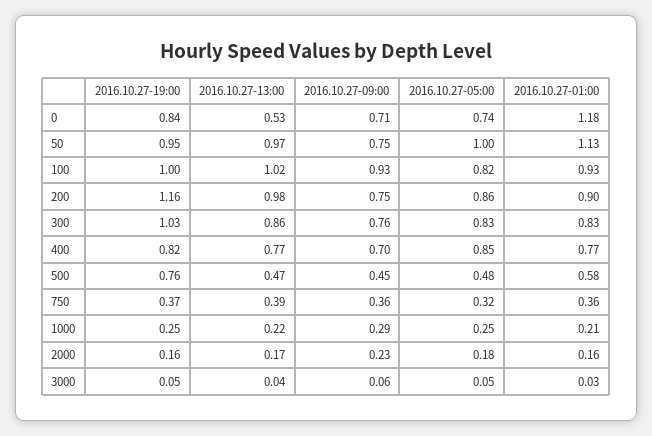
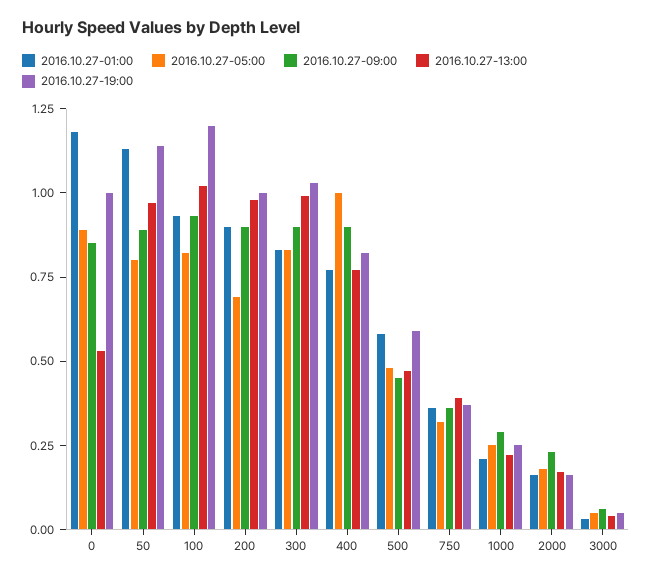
2016.10.27-19:00, 0: 0.84 -> 1
2016.10.27-09:00, 0: 0.71 -> 0.85
2016.10.27-05:00, 0: 0.74 -> 0.9
2016.10.27-19:00, 50: 0.95 -> 1.15
2016.10.27-09:00, 50: 0.75 -> 0.9
2016.10.27-05:00, 50: 1 -> 0.8
2016.10.27-19:00, 100: 1 -> 1.2
2016.10.27-19:00, 200: 1.16 -> 1
2016.10.27-09:00, 200: 0.75 -> 0.9
2016.10.27-05:00, 200: 0.86 -> 0.7
2016.10.27-13:00, 300: 0.86 -> 1
2016.10.27-09:00, 300: 0.76 -> 0.9
2016.10.27-09:00, 400: 0.7 -> 0.9
2016.10.27-05:00, 400: 0.85 -> 1
2016.10.27-19:00, 500: 0.76 -> 0.6

